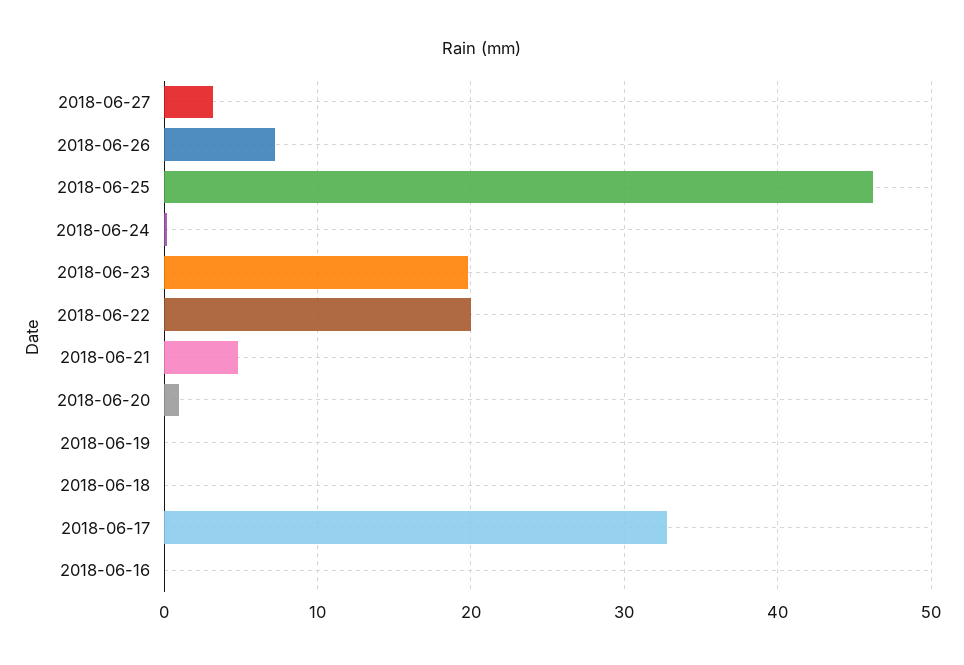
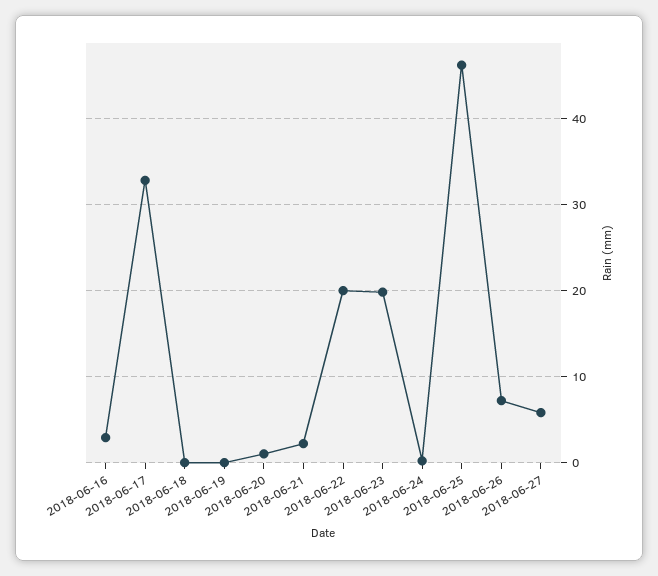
2018-06-27: 3 -> 6
2018-06-21: 5 -> 2
2018-06-16: 0 -> 3

